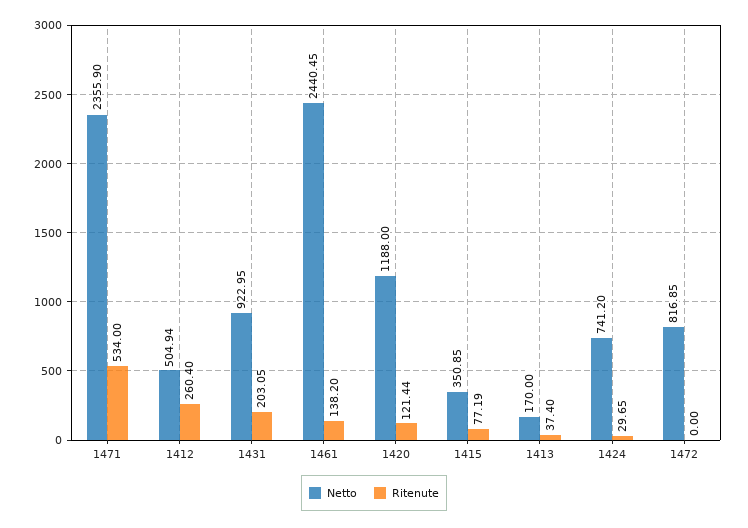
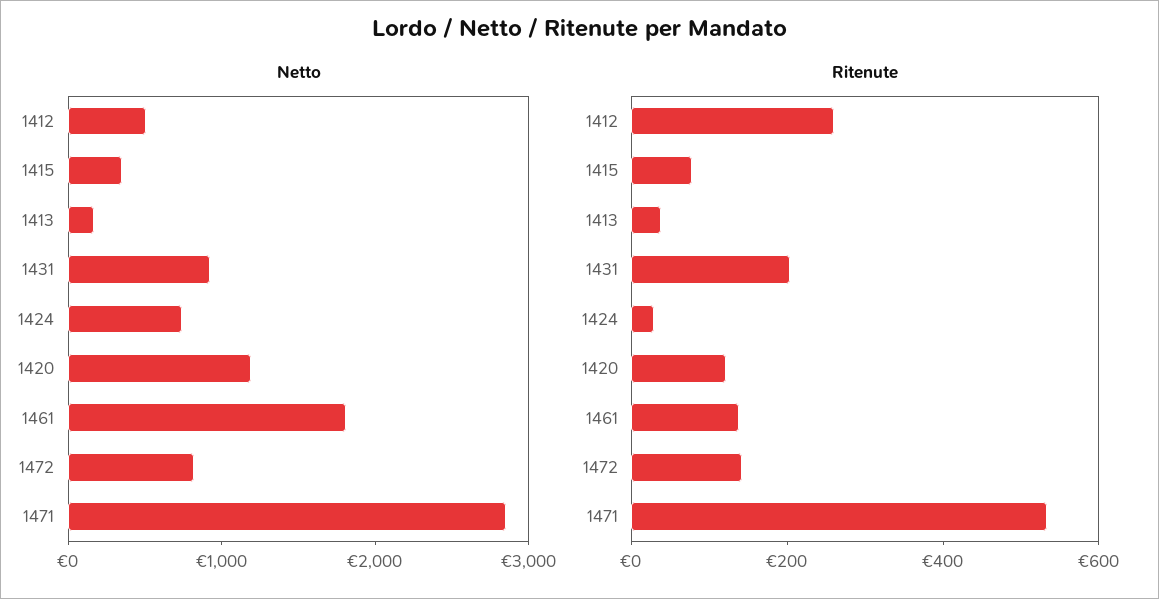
Netto, 1471: 2355.9 -> 2800
Netto, 1461: 2440.45 -> 1800
Ritenute, 1472: 0 -> 150

